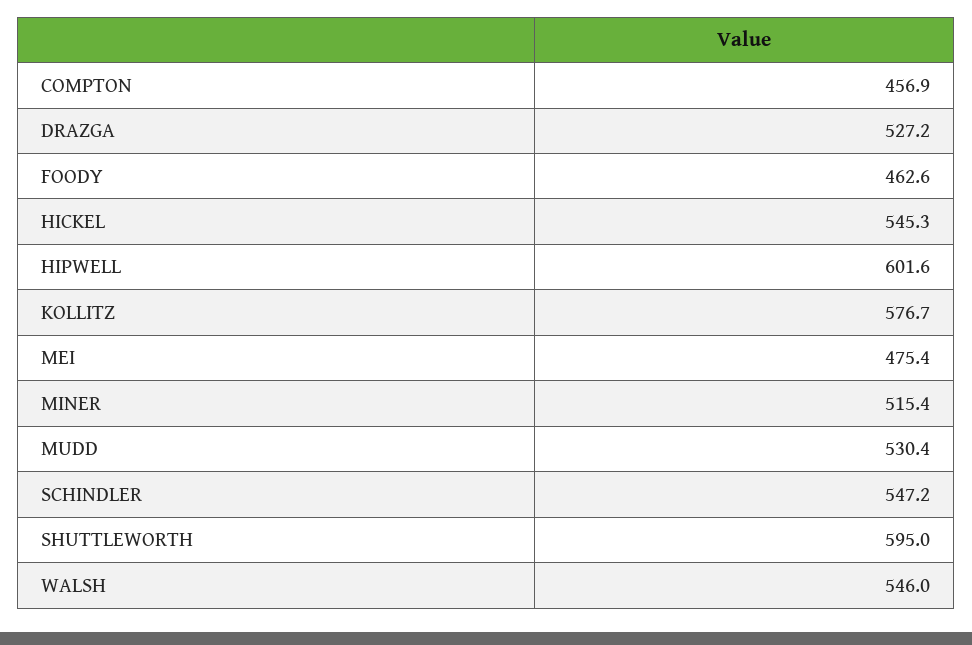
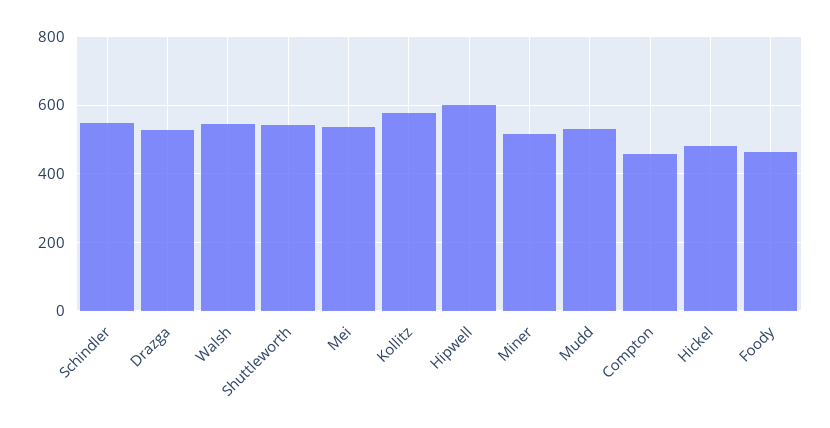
HICKEL: 545.3 -> 480
MEI: 475.4 -> 540
SHUTTLEWORTH: 595 -> 540

